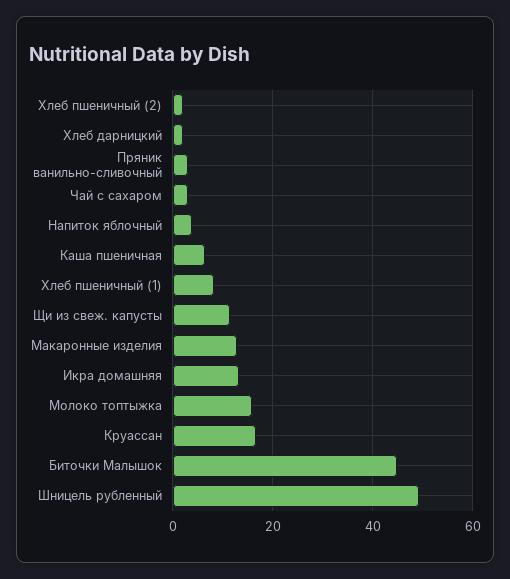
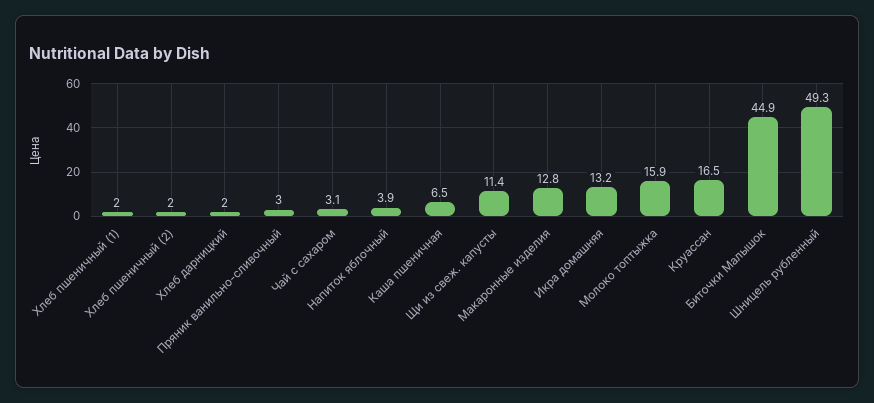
Хлеб пшеничный (1): 8 -> 2

